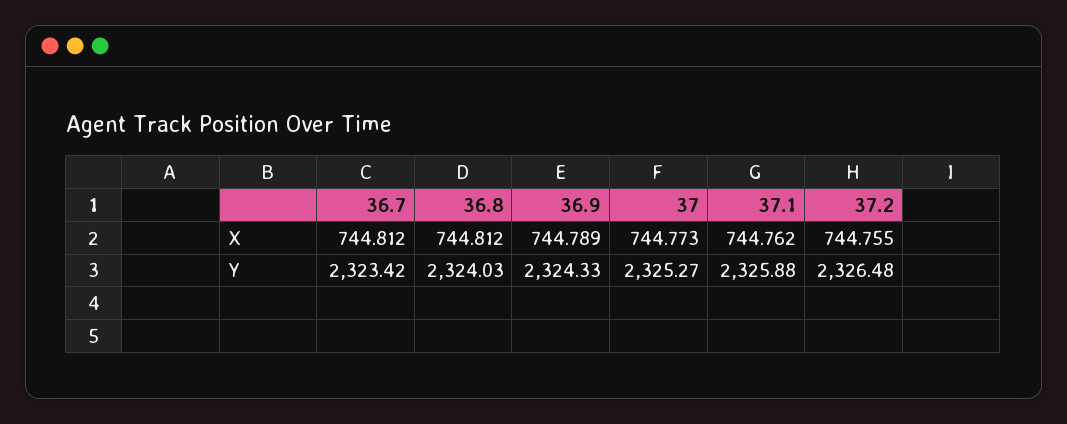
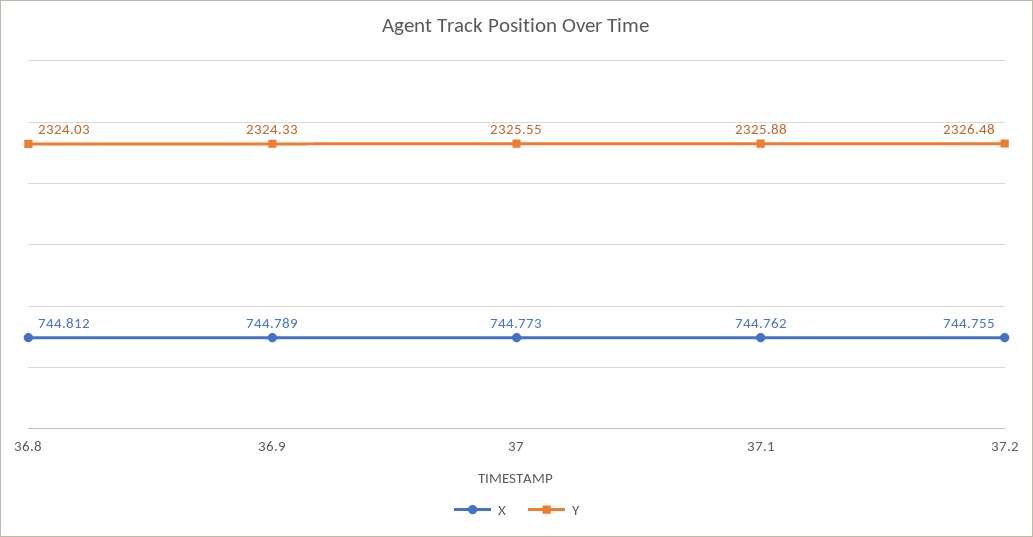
X, 36.7: 744.812 -> none
Y, 36.7: 2323.42 -> none
Y, 37: 2325.27 -> 2325.55

